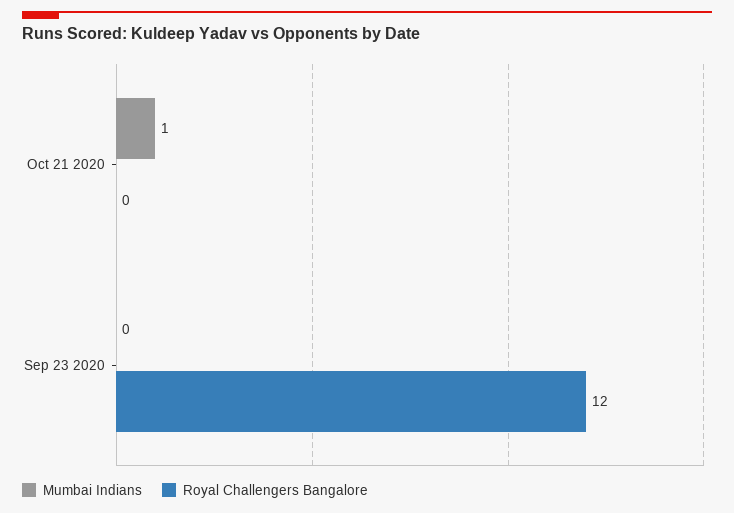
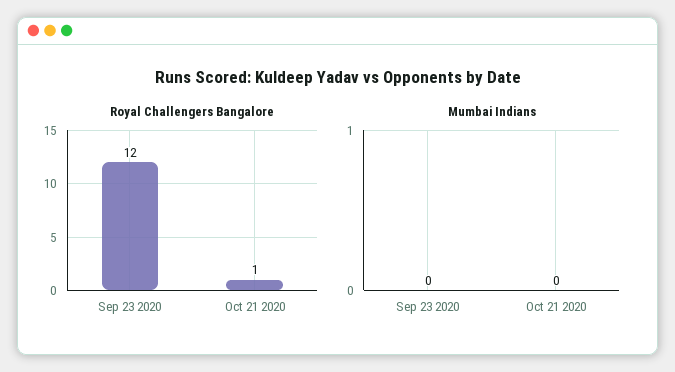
Mumbai Indians, Oct 21 2020: 1 -> 0
Royal Challengers Bangalore, Oct 21 2020: 0 -> 1

